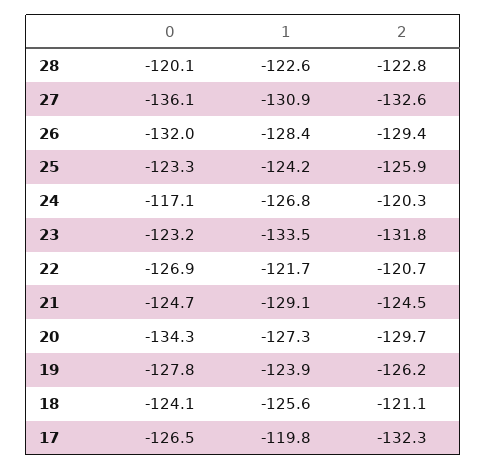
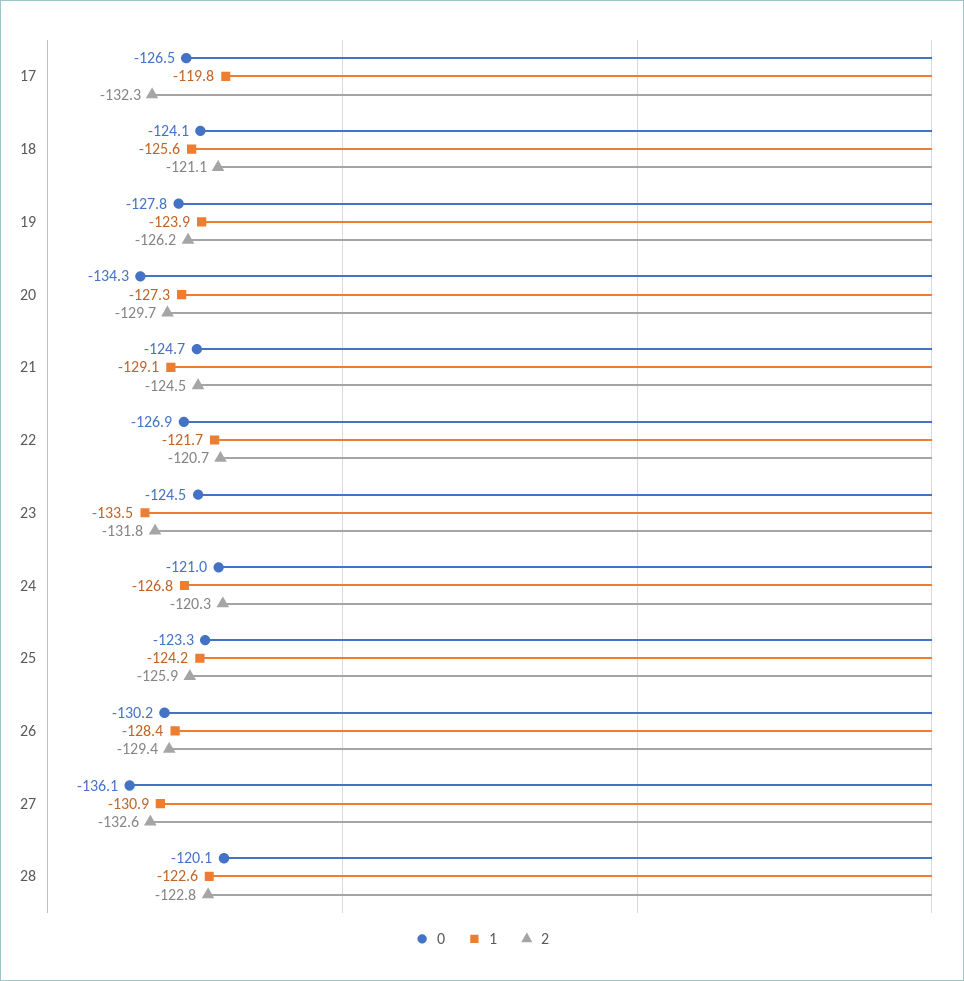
0, 26: -132 -> -130.2
0, 24: -117.1 -> -121
0, 23: -123.2 -> -124.5

